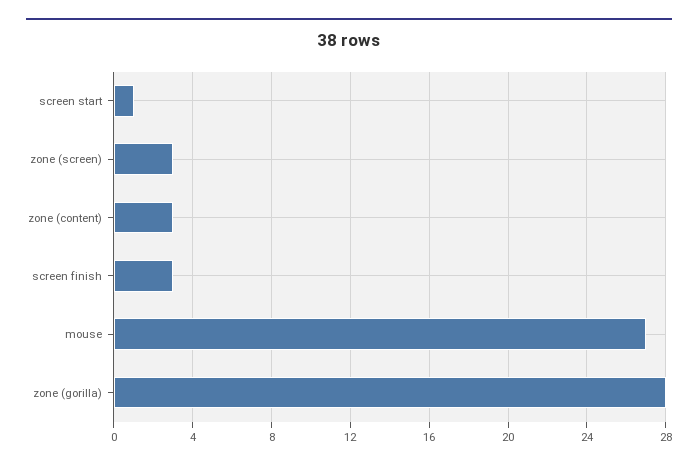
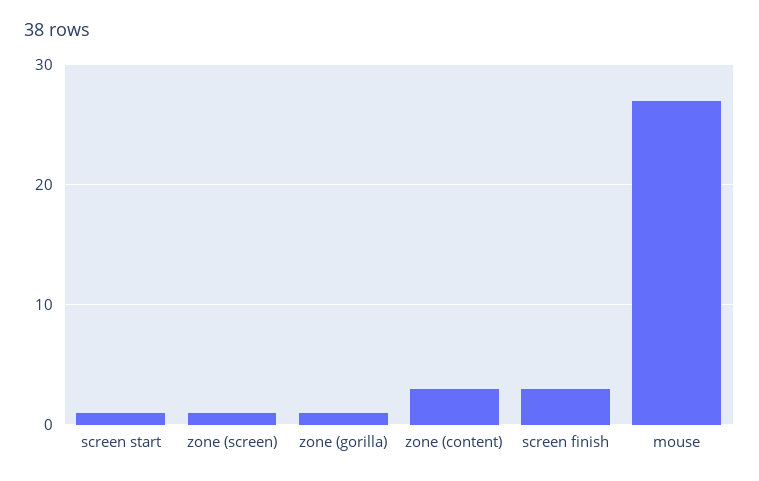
zone (screen): 3 -> 1
zone (gorilla): 28 -> 1

